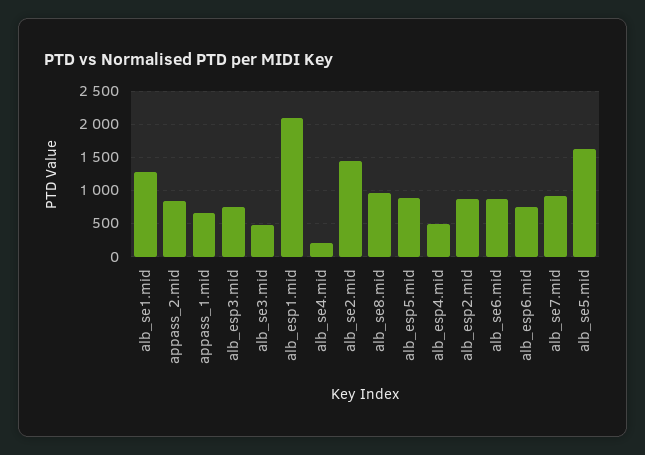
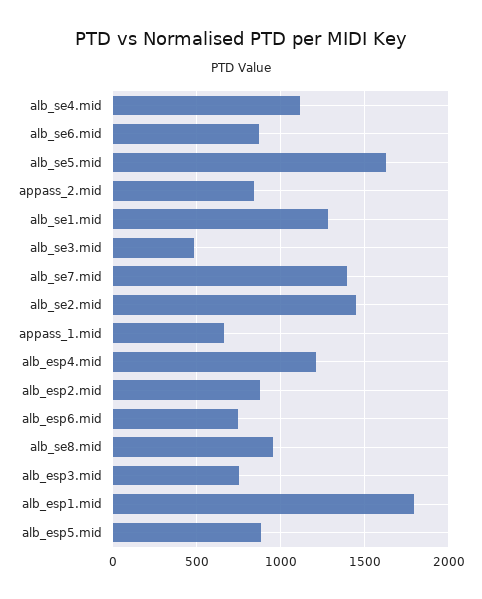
alb_esp1.mid: 2100 -> 1800
alb_se4.mid: 200 -> 1100
alb_esp4.mid: 500 -> 1200
alb_se7.mid: 900 -> 1400

